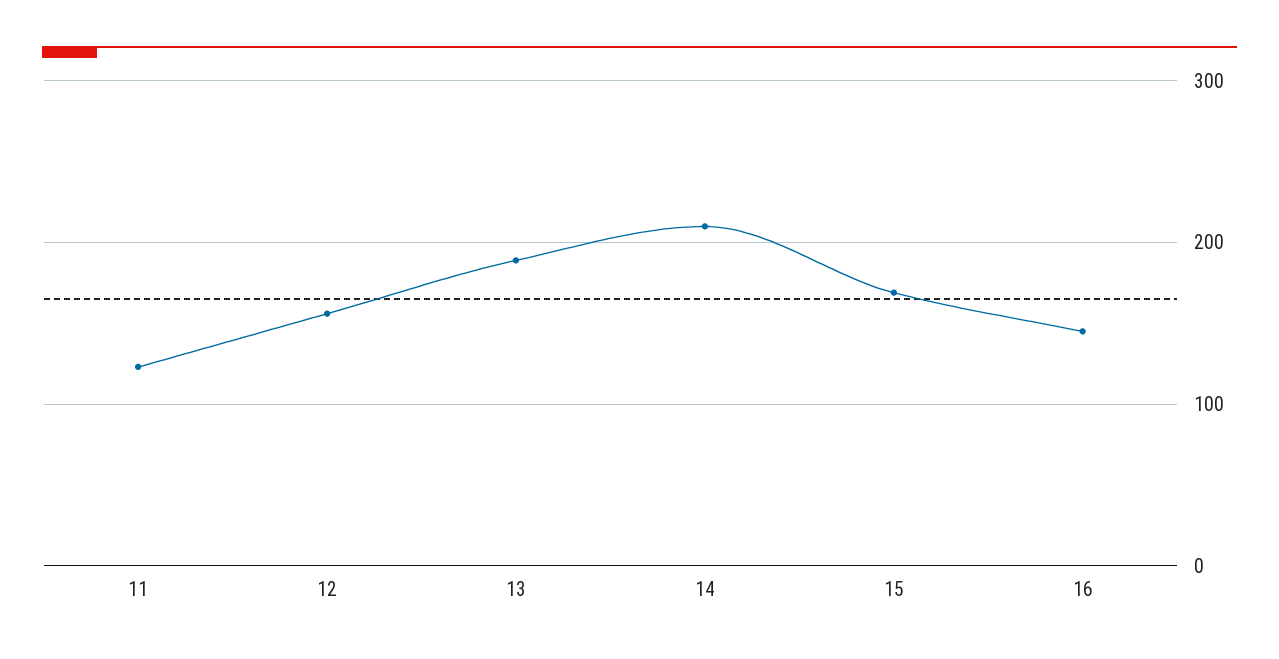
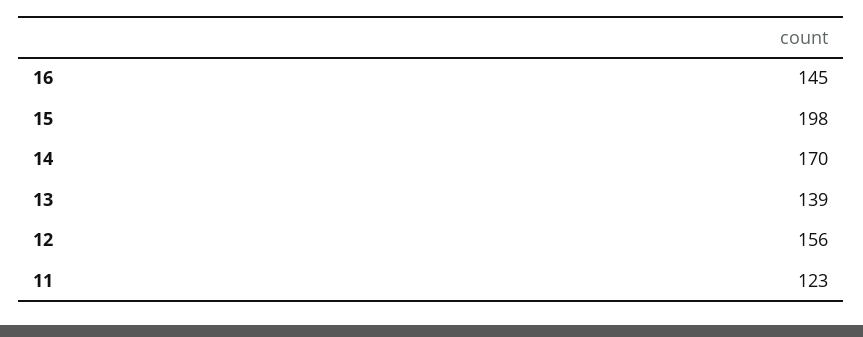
13: 190 -> 139
14: 210 -> 170
15: 170 -> 198

